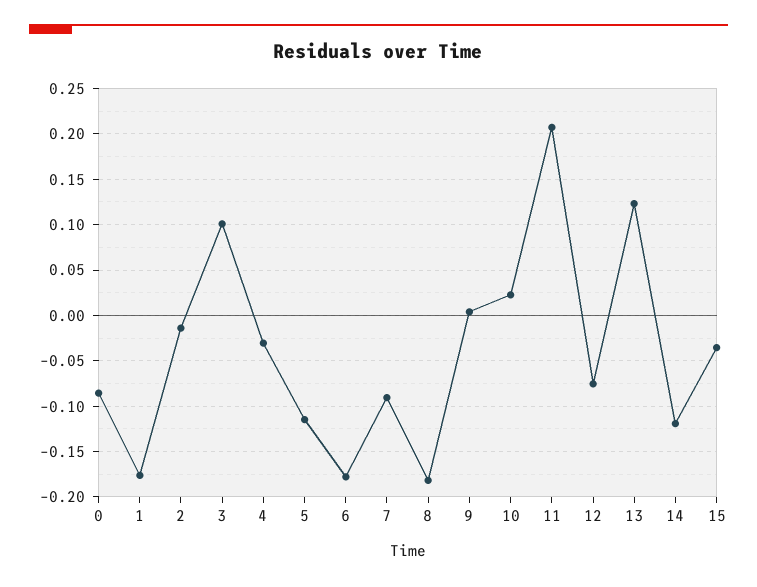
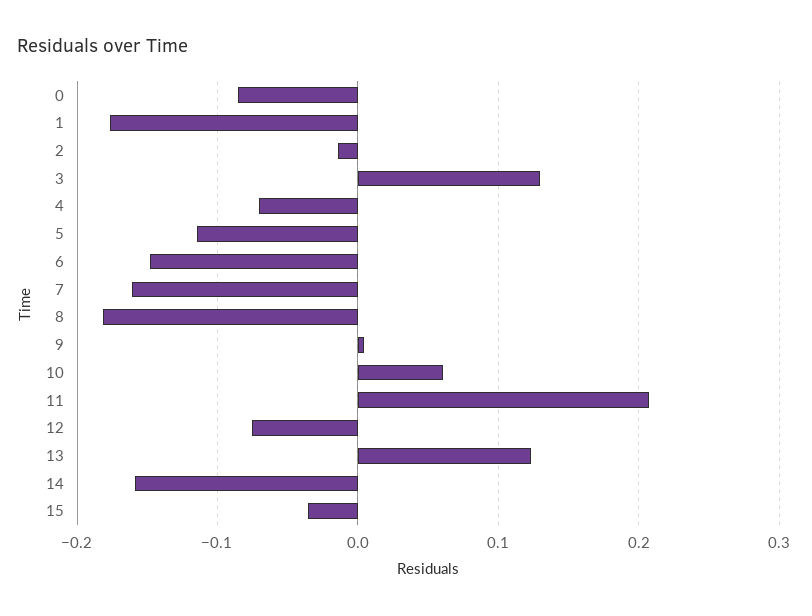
3: 0.1 -> 0.13
4: -0.03 -> -0.07
6: -0.18 -> -0.15
7: -0.09 -> -0.16
10: 0.02 -> 0.06
14: -0.12 -> -0.16

